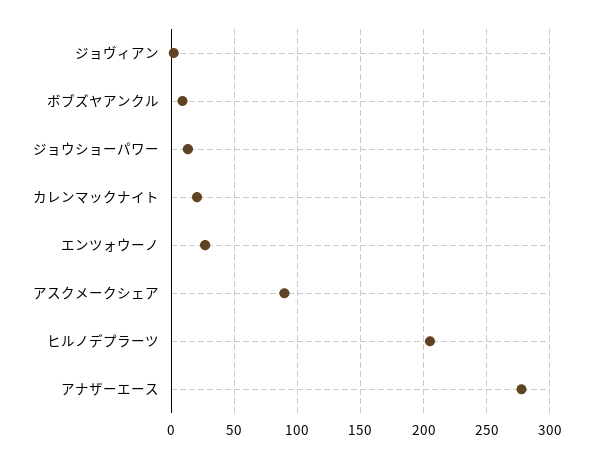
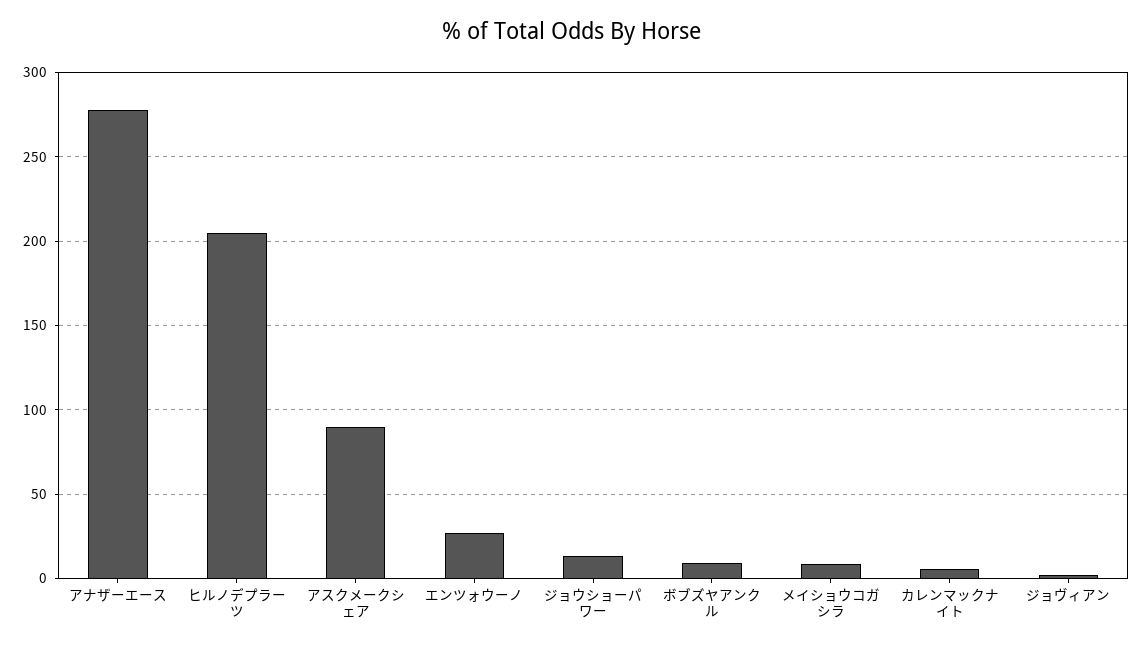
カレンマックナイト: 20 -> 5
メイショウコガシラ: none -> 10

